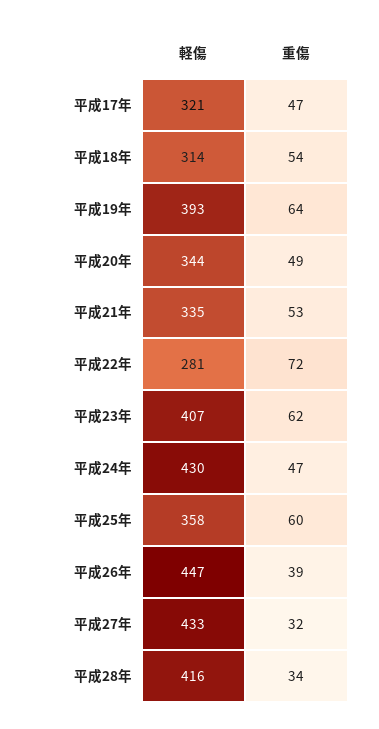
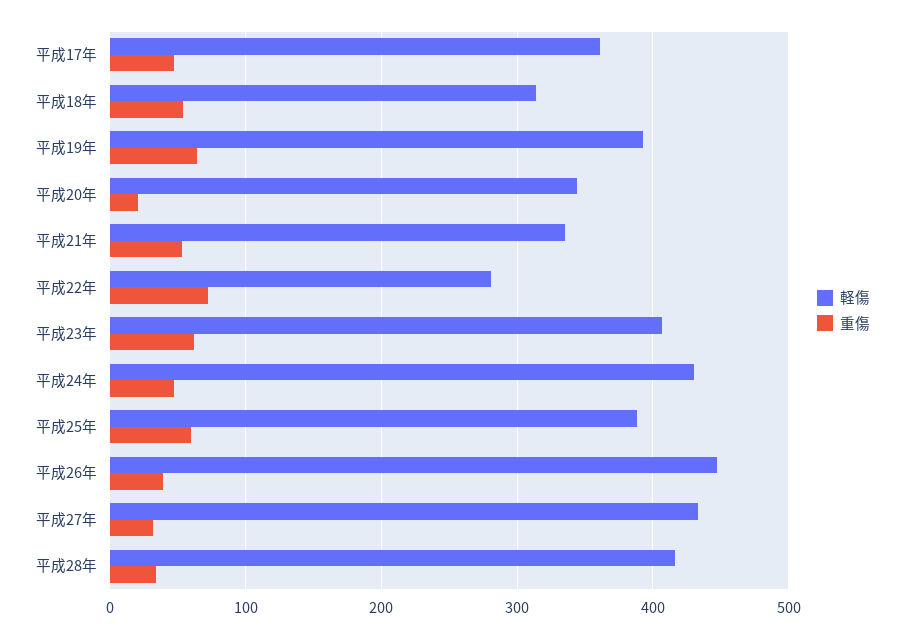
軽傷, 平成17年: 321 -> 360
重傷, 平成20年: 49 -> 20
軽傷, 平成25年: 358 -> 390

